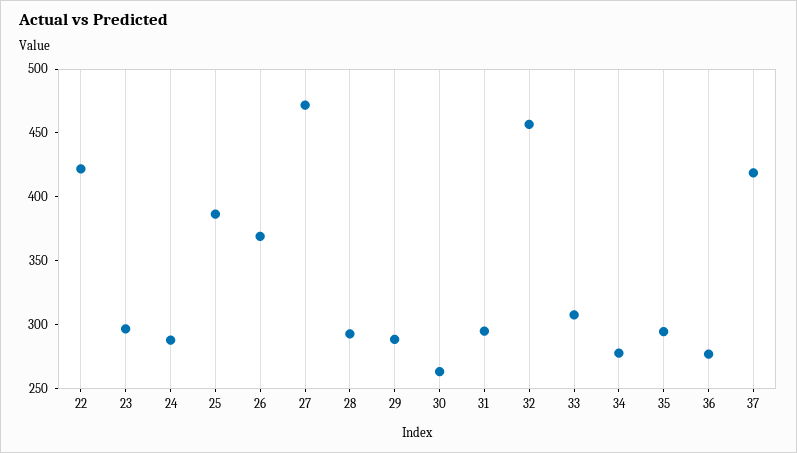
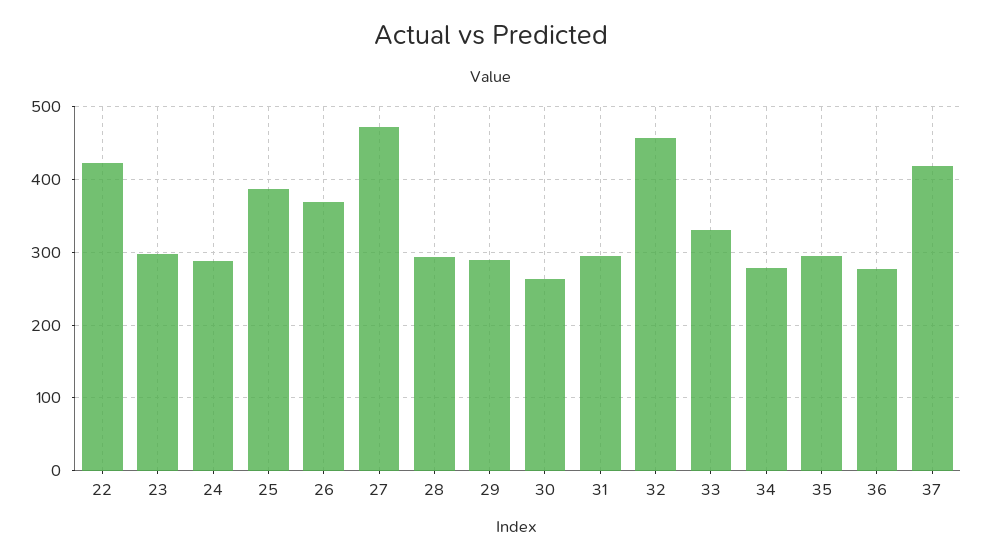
33: 310 -> 330

